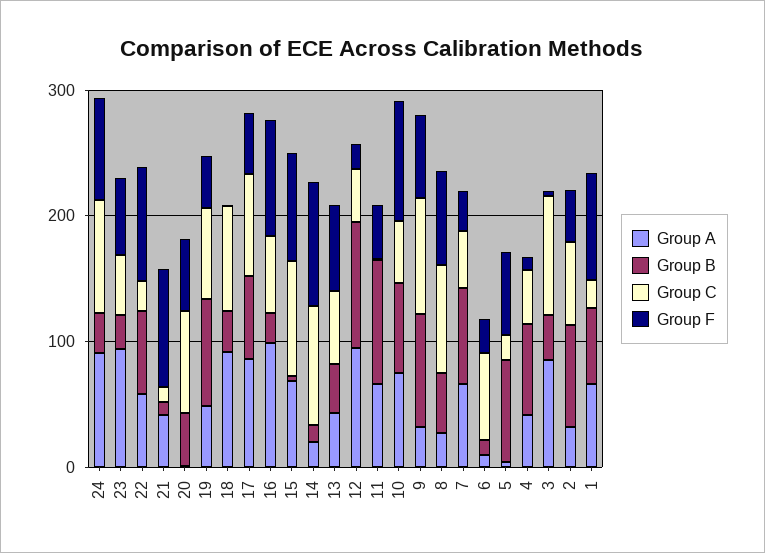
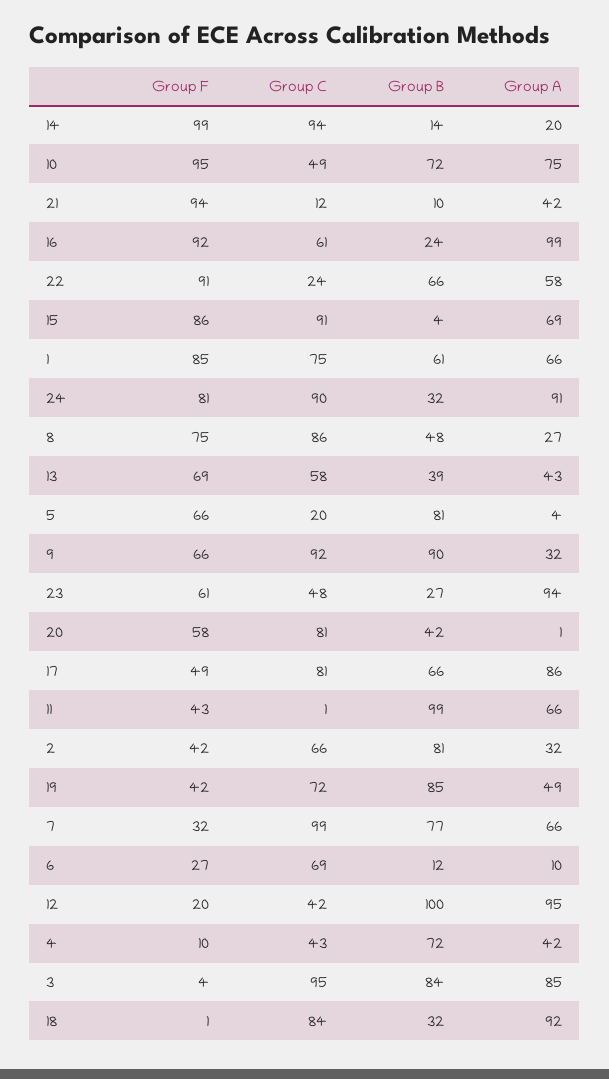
Group C, 7: 40 -> 99
Group B, 3: 40 -> 84
Group C, 1: 20 -> 75

